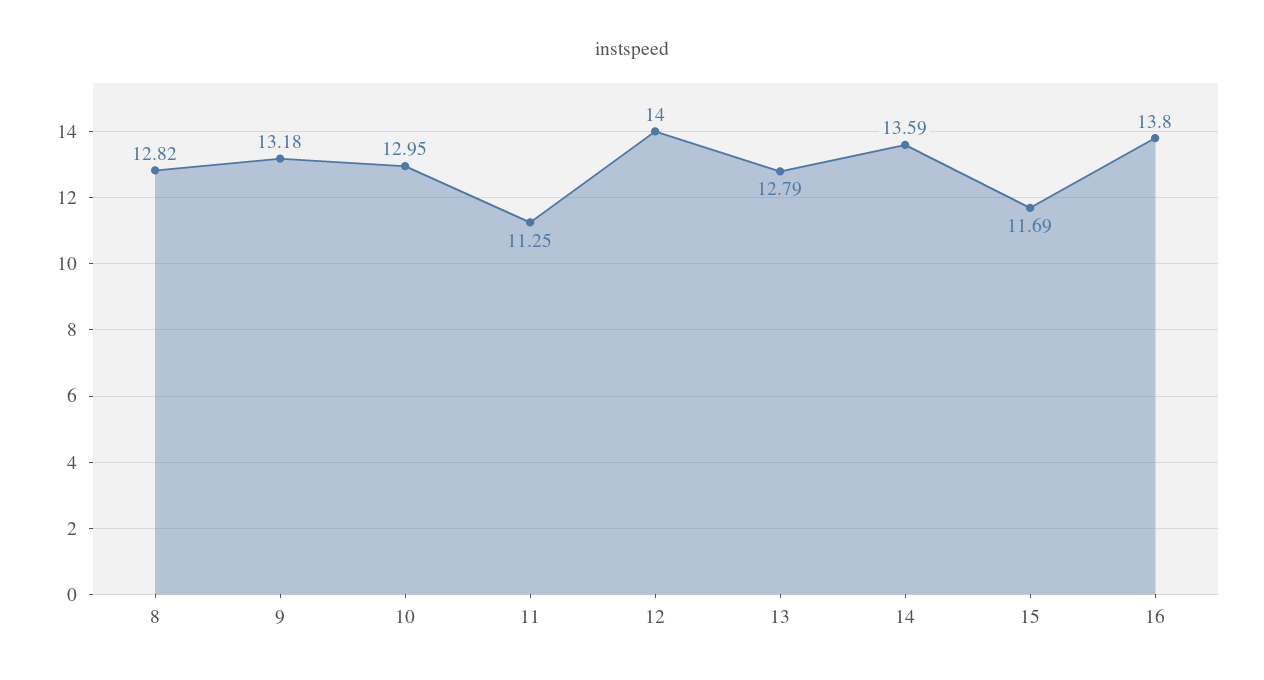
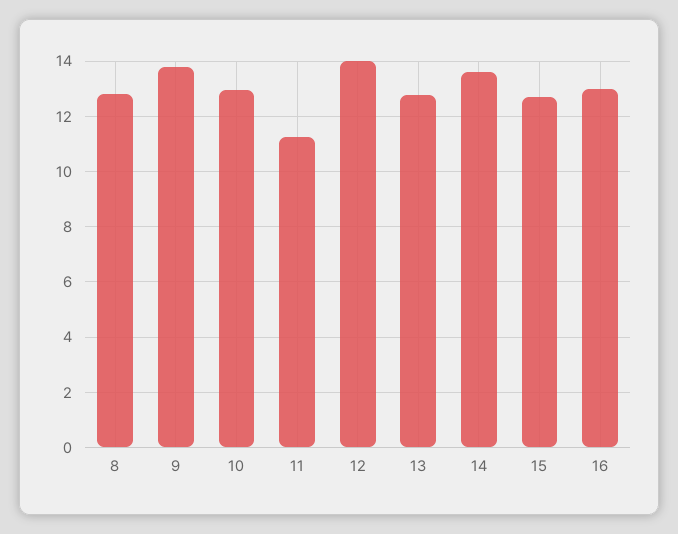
9: 13.18 -> 13.75
15: 11.69 -> 12.75
16: 13.8 -> 13

